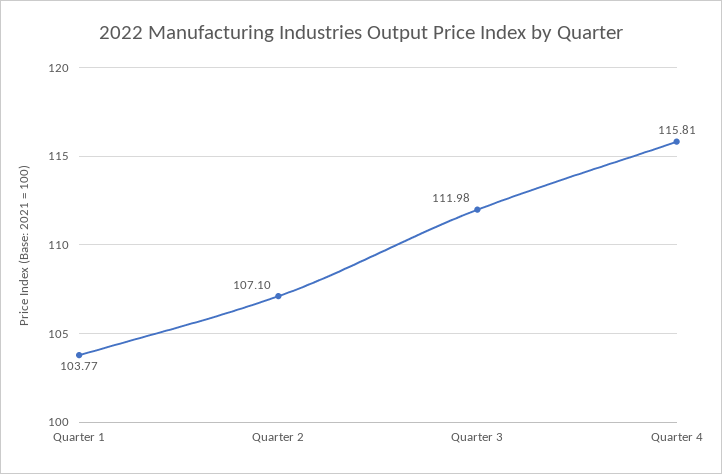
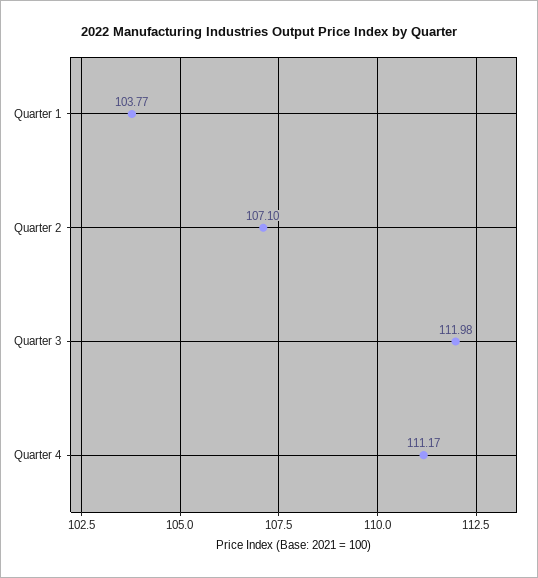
Quarter 4: 115.81 -> 111.17

